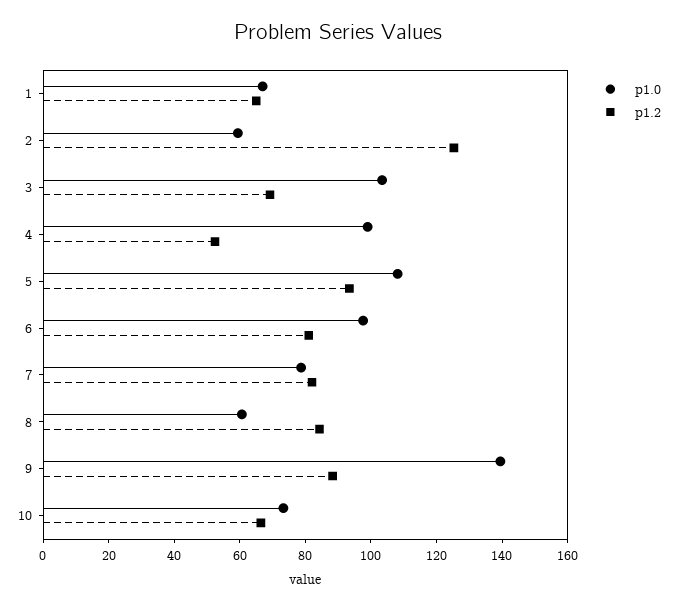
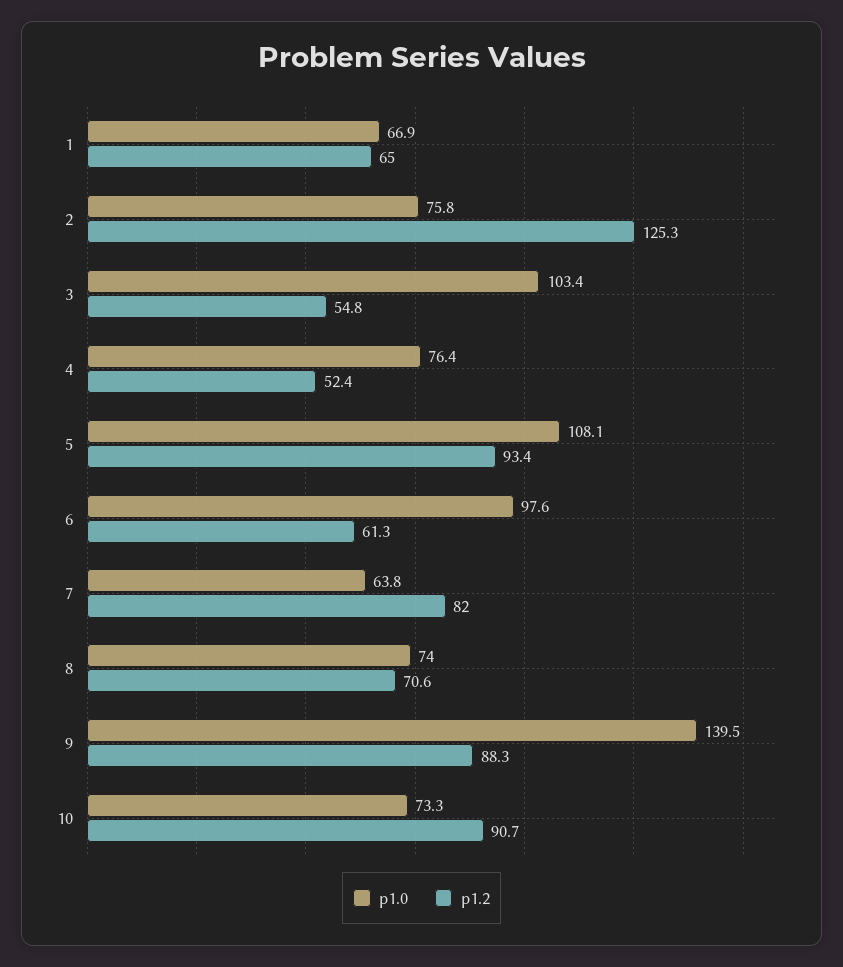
p1.0, 2: 60 -> 75.8
p1.2, 3: 70 -> 54.8
p1.0, 4: 100 -> 76.4
p1.2, 6: 80 -> 61.3
p1.0, 7: 80 -> 63.8
p1.0, 8: 60 -> 74
p1.2, 8: 85 -> 70.6
p1.2, 10: 65 -> 90.7

